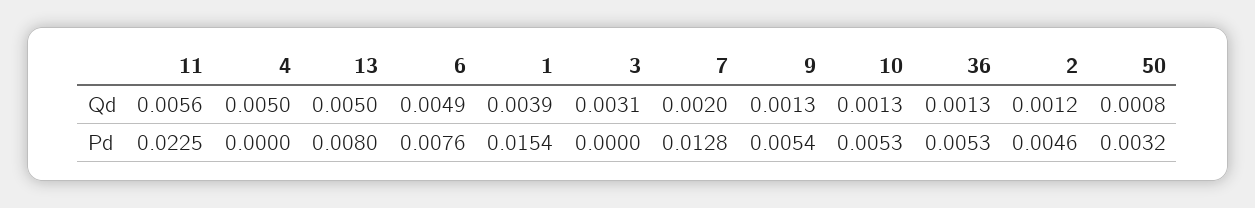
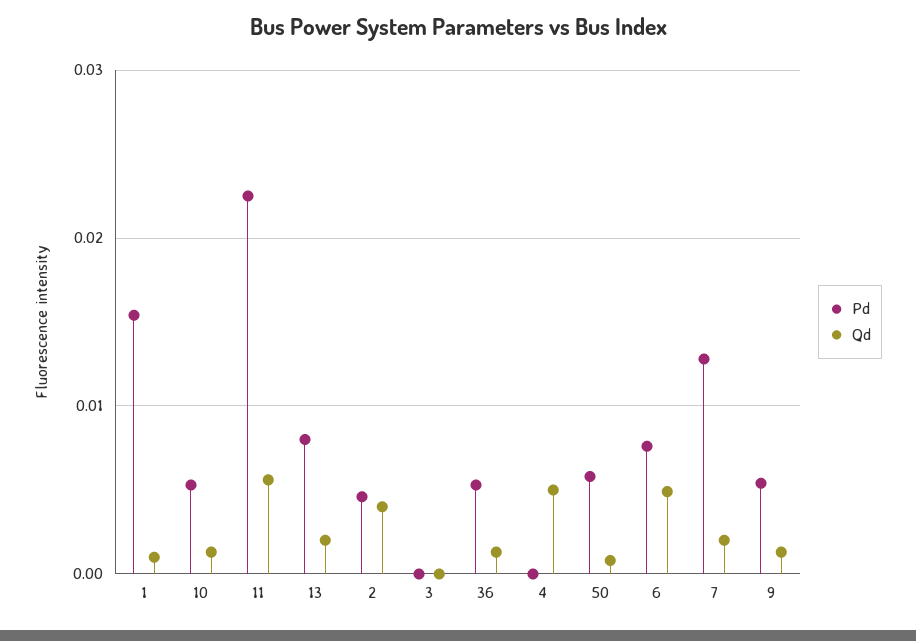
Qd, 13: 0.005 -> 0.002
Qd, 1: 0.0039 -> 0.001
Qd, 3: 0.0031 -> 0
Qd, 2: 0.0012 -> 0.004
Pd, 50: 0.0032 -> 0.006

